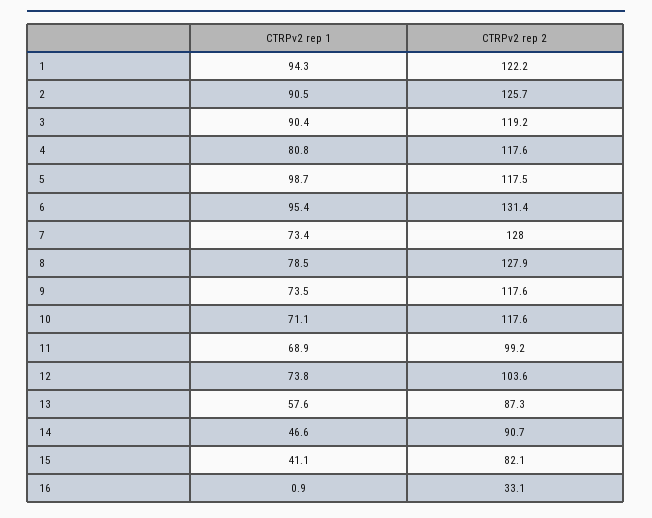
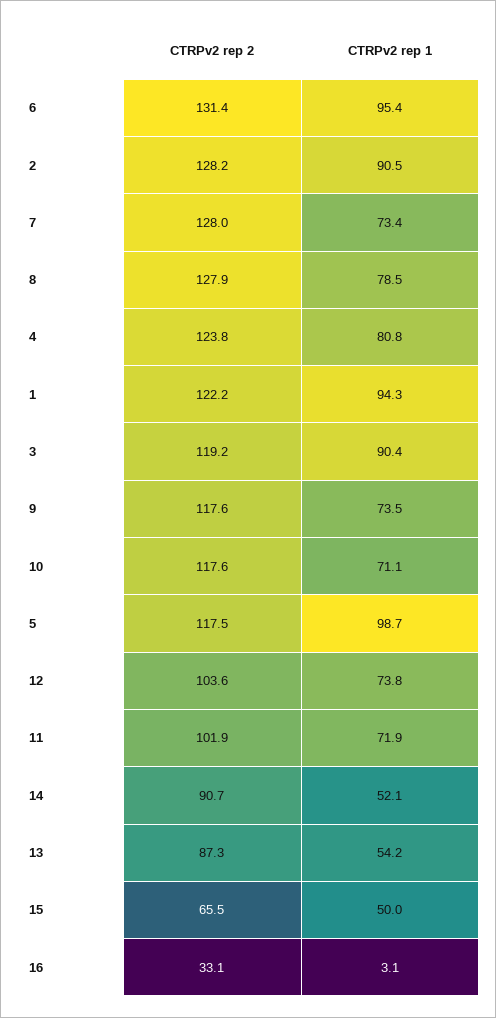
CTRPv2 rep 2, 2: 125.7 -> 128.2
CTRPv2 rep 2, 4: 117.6 -> 123.8
CTRPv2 rep 1, 11: 68.9 -> 71.9
CTRPv2 rep 2, 11: 99.2 -> 101.9
CTRPv2 rep 1, 13: 57.6 -> 54.2
CTRPv2 rep 1, 14: 46.6 -> 52.1
CTRPv2 rep 1, 15: 41.1 -> 50
CTRPv2 rep 2, 15: 82.1 -> 65.5
CTRPv2 rep 1, 16: 0.9 -> 3.1

